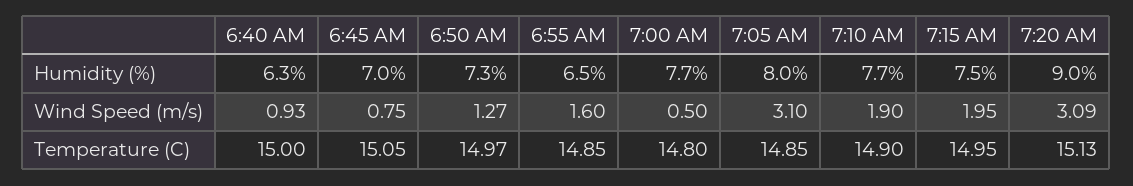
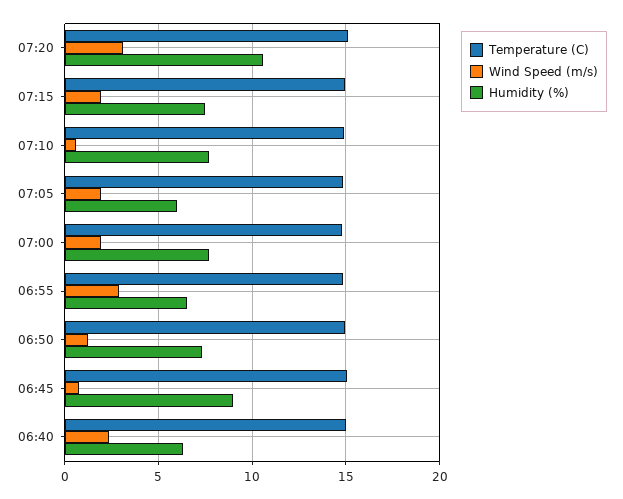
Humidity (%), 6:45 AM: 7 -> 9
Humidity (%), 7:05 AM: 8 -> 6
Humidity (%), 7:20 AM: 9 -> 10.5
Wind Speed (m/s), 6:40 AM: 0.93 -> 2.5
Wind Speed (m/s), 6:55 AM: 1.6 -> 3
Wind Speed (m/s), 7:00 AM: 0.5 -> 2
Wind Speed (m/s), 7:05 AM: 3.1 -> 2
Wind Speed (m/s), 7:10 AM: 1.9 -> 0.5

